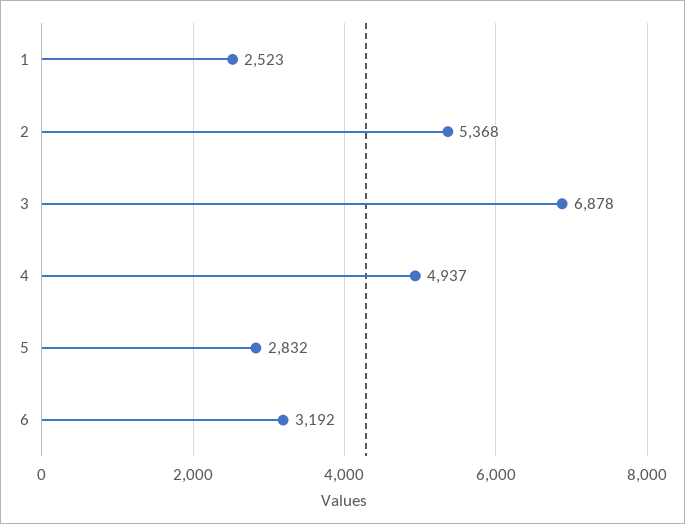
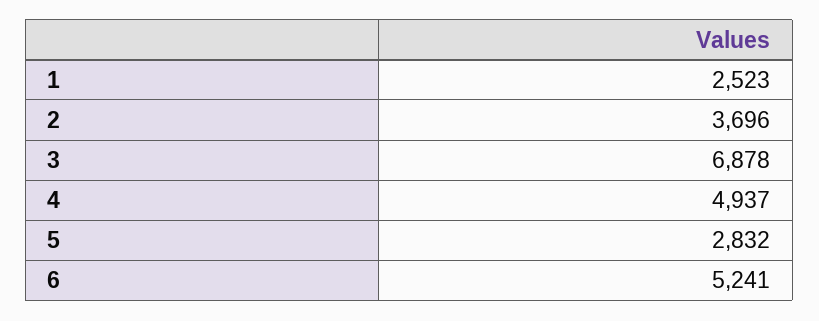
2: 5368 -> 3696
6: 3192 -> 5241

